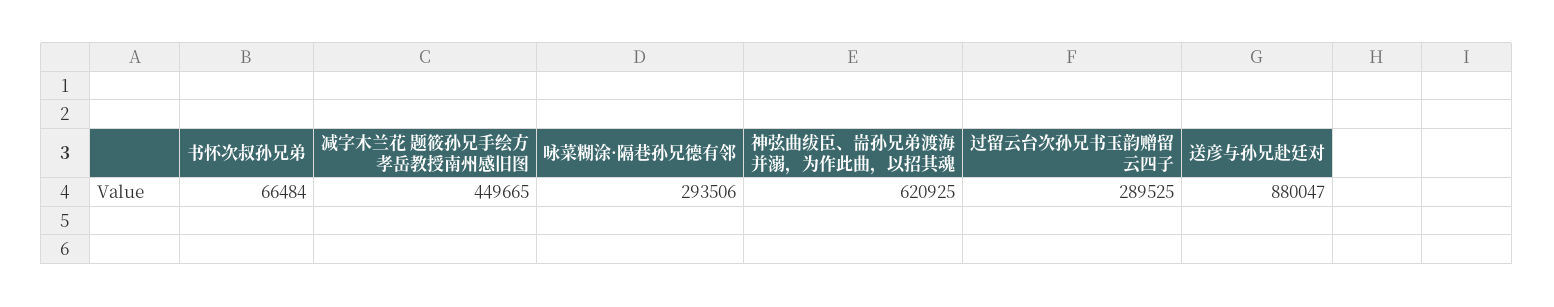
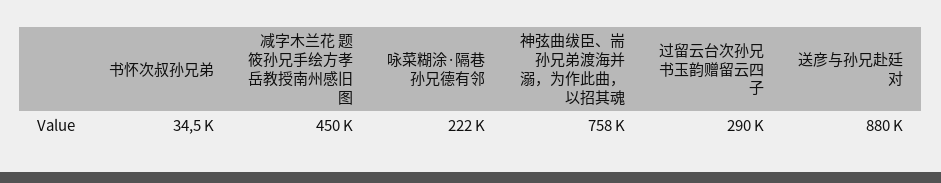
书怀次叔孙兄弟: 66484 -> 34500
咏菜糊涂·隔巷孙兄德有邻: 293506 -> 222000
神弦曲绂臣、耑孙兄弟渡海并溺，为作此曲，以招其魂: 620925 -> 758000

